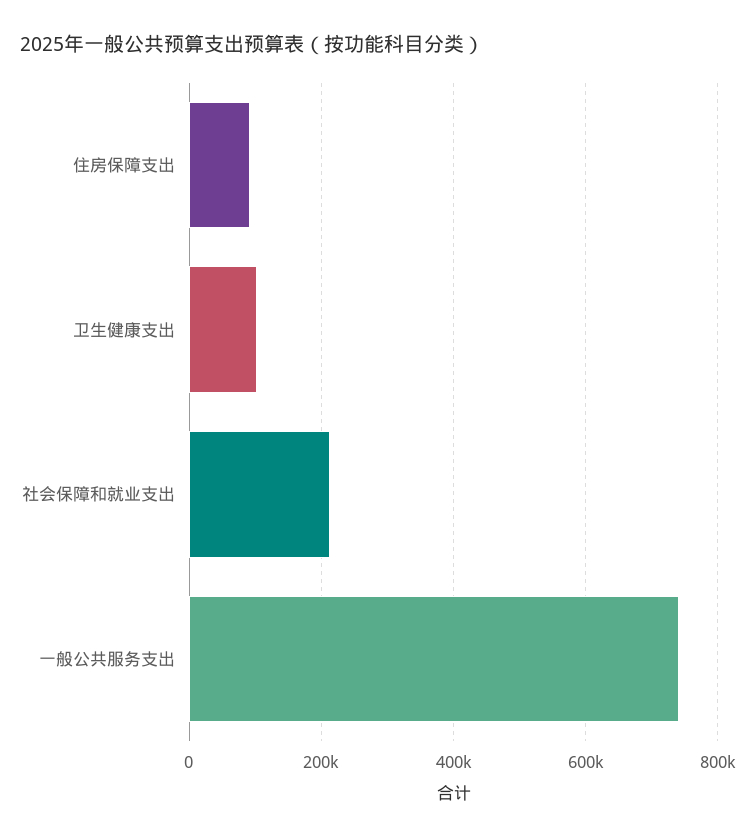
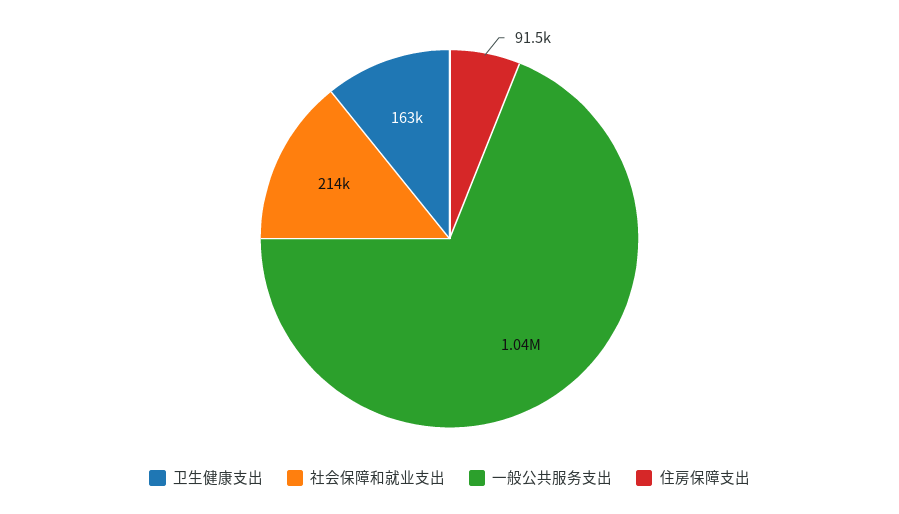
卫生健康支出: 100000 -> 163000
一般公共服务支出: 740000 -> 1040000

